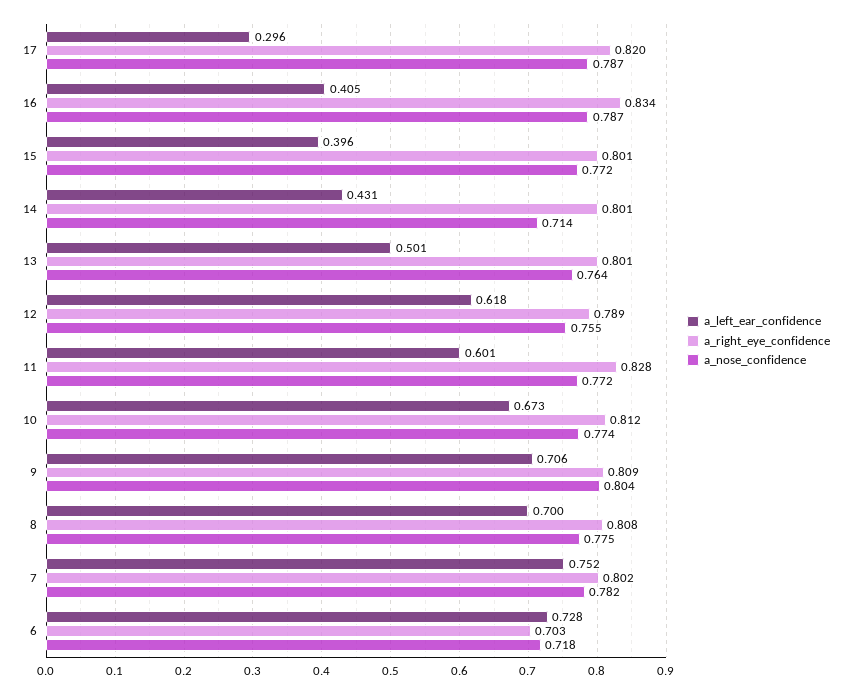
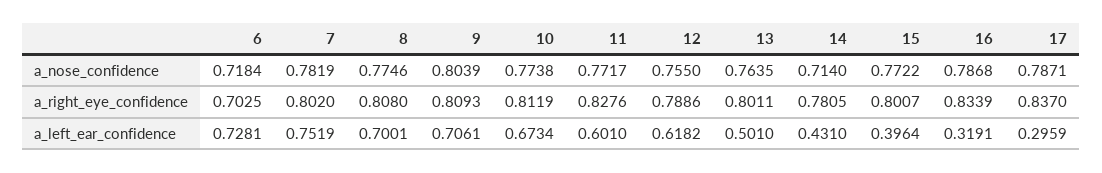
a_right_eye_confidence, 17: 0.82 -> 0.837
a_left_ear_confidence, 16: 0.405 -> 0.3191
a_right_eye_confidence, 14: 0.801 -> 0.7805

